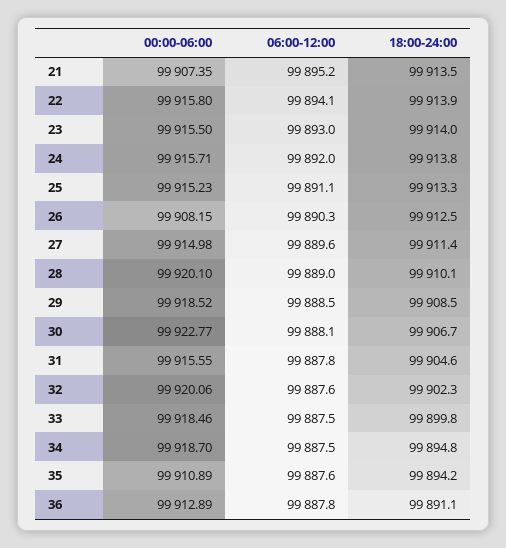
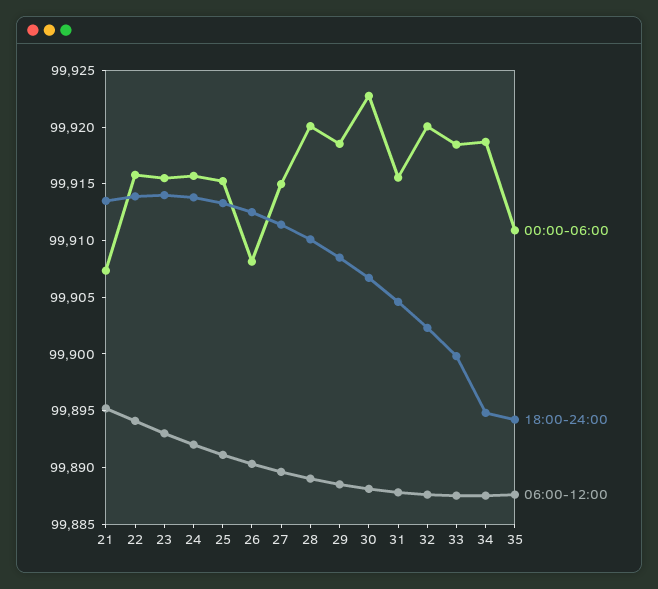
00:00-06:00, 36: 99912.89 -> none
06:00-12:00, 36: 99887.8 -> none
18:00-24:00, 36: 99891.1 -> none

